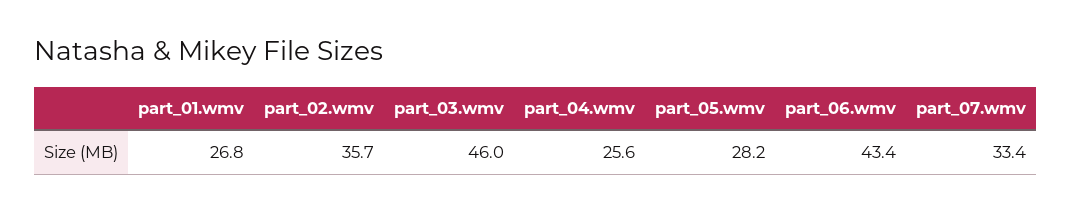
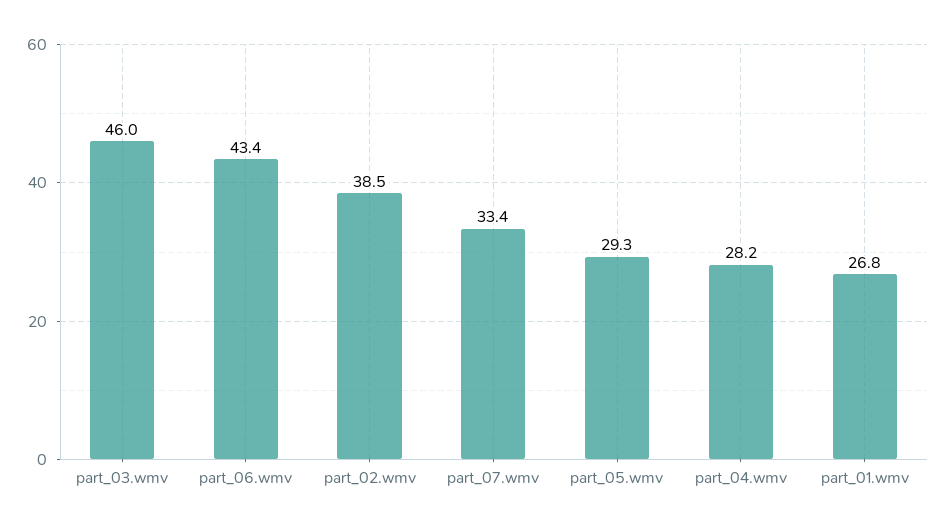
part_02.wmv: 35.7 -> 38.5
part_04.wmv: 25.6 -> 28.2
part_05.wmv: 28.2 -> 29.3

